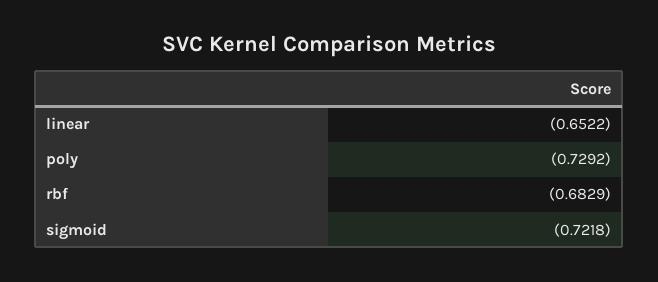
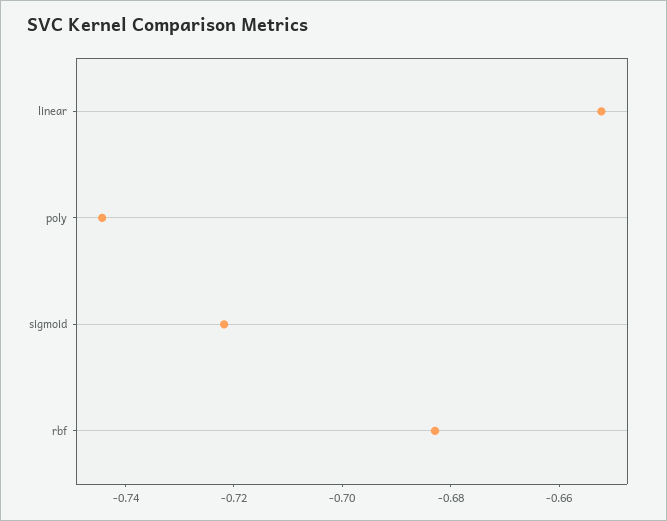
poly: -0.7292 -> -0.745

